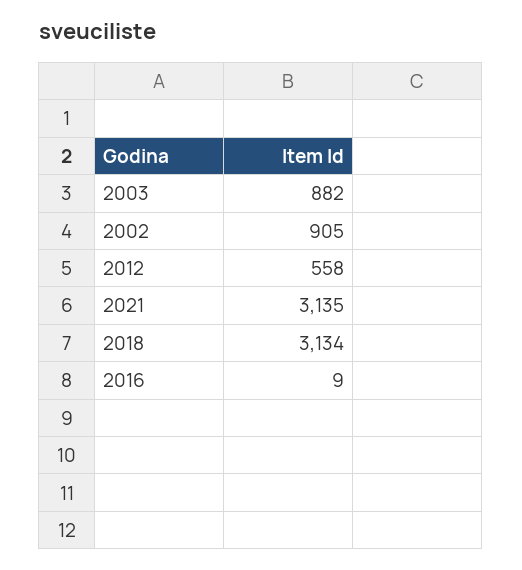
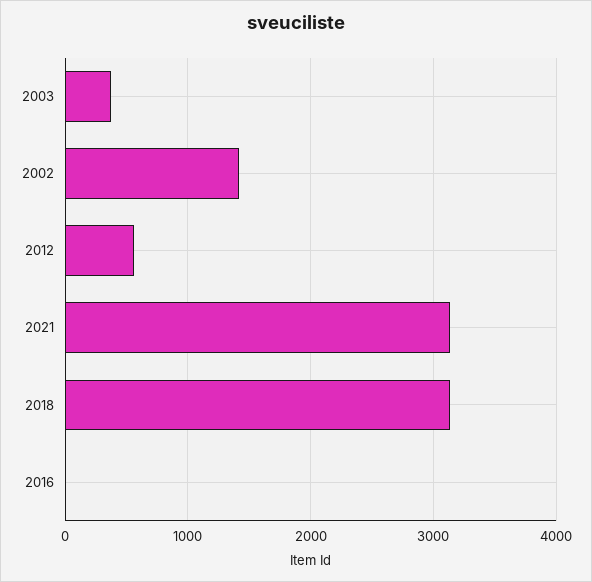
2003: 882 -> 400
2002: 905 -> 1400

